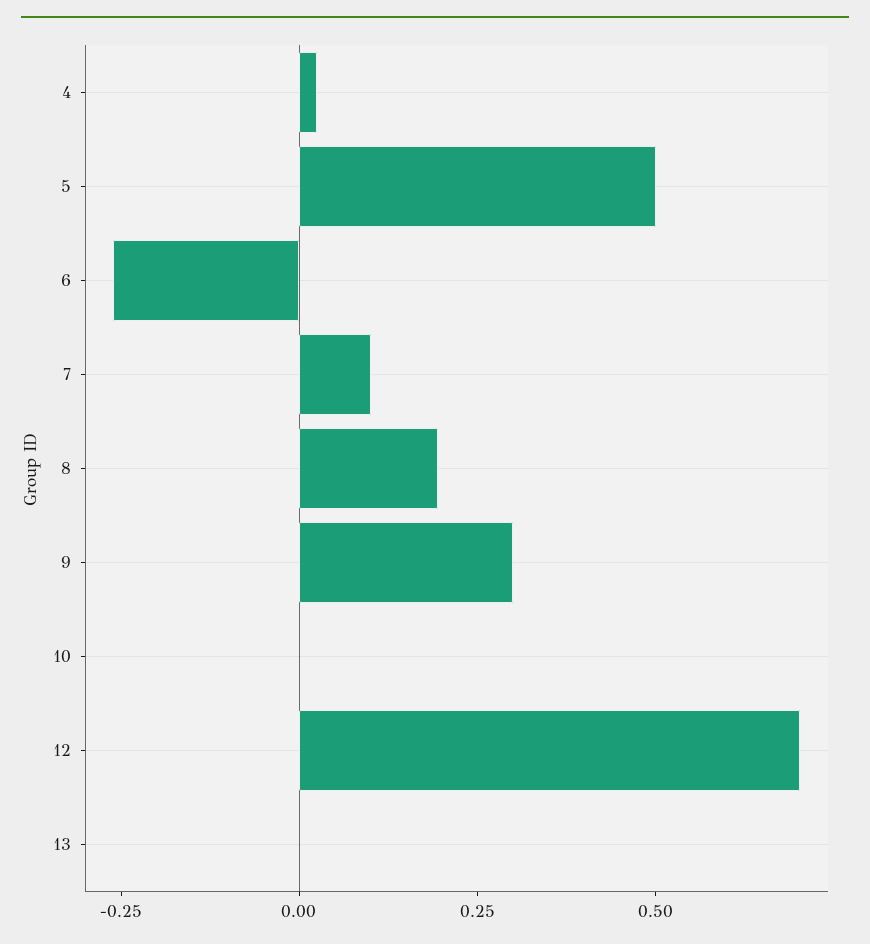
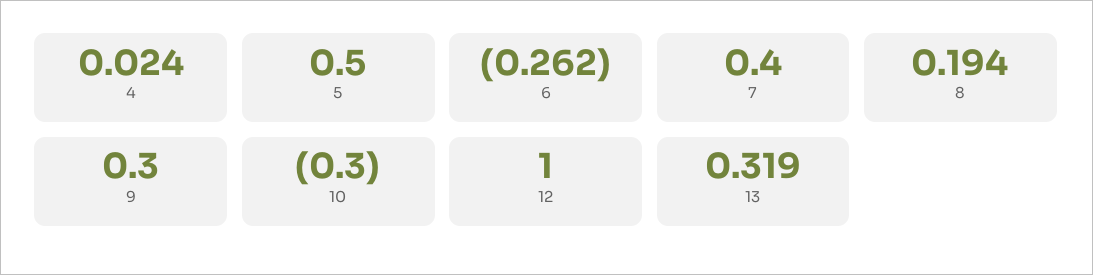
7: 0.1 -> 0.4
10: 0 -> -0.3
12: 0.7 -> 1
13: 0 -> 0.319

